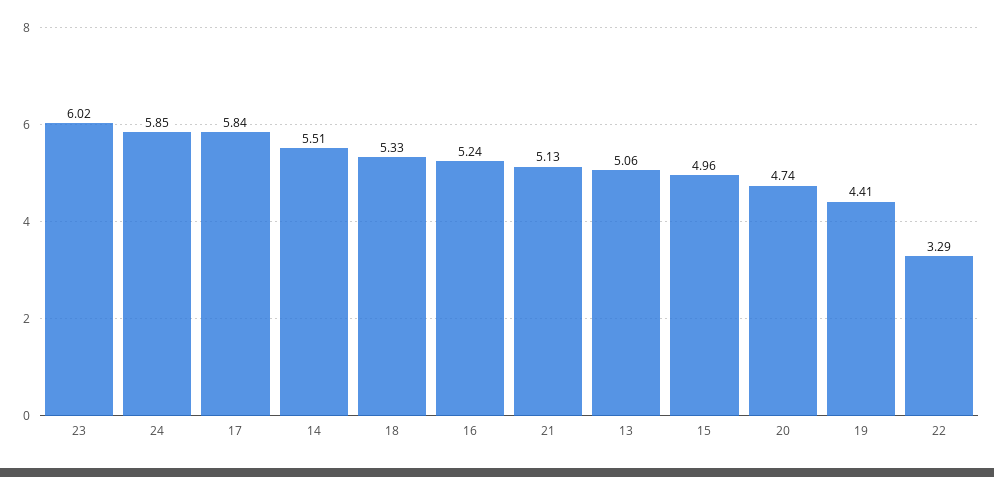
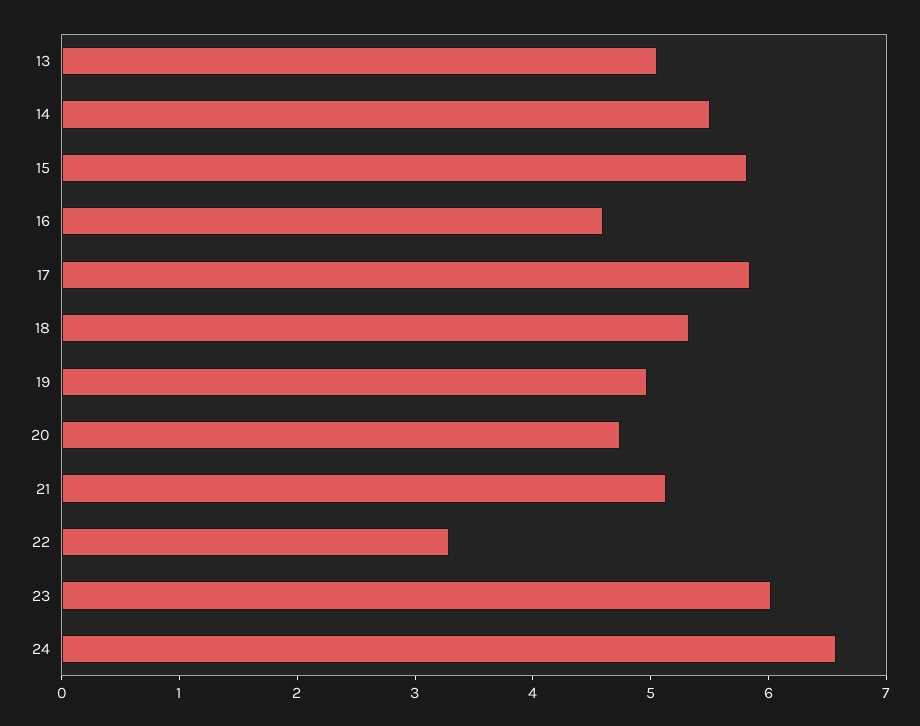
24: 5.85 -> 6.6
16: 5.24 -> 4.6
15: 4.96 -> 5.8
19: 4.41 -> 5

